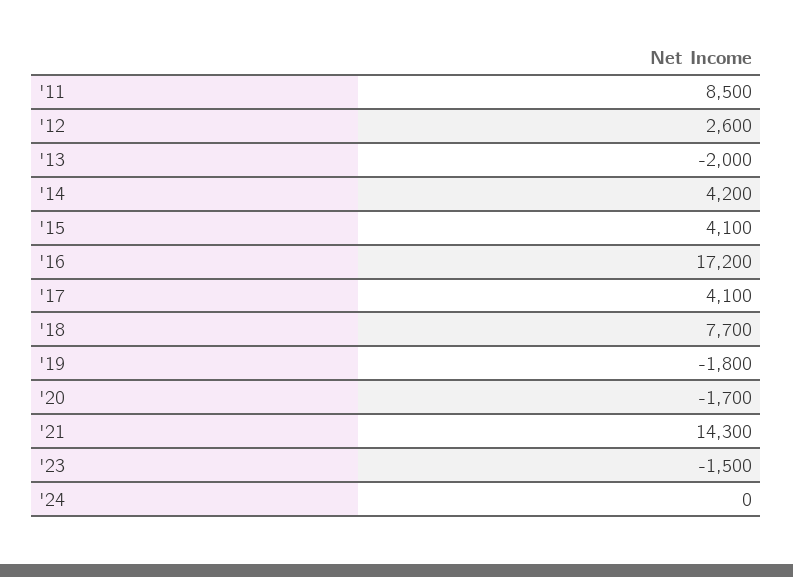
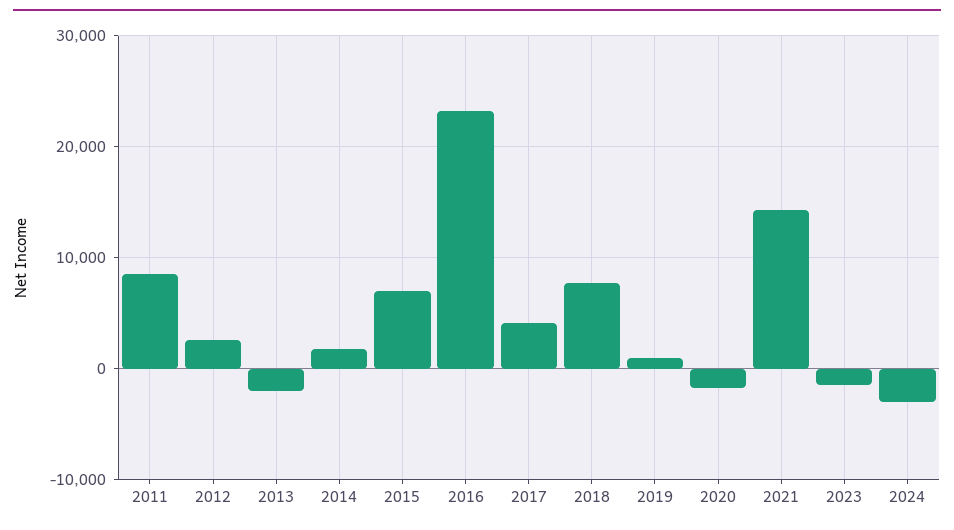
'14: 4200 -> 2000
'15: 4100 -> 7000
'16: 17200 -> 23000
'19: -1800 -> 1000
'24: 0 -> -3000

